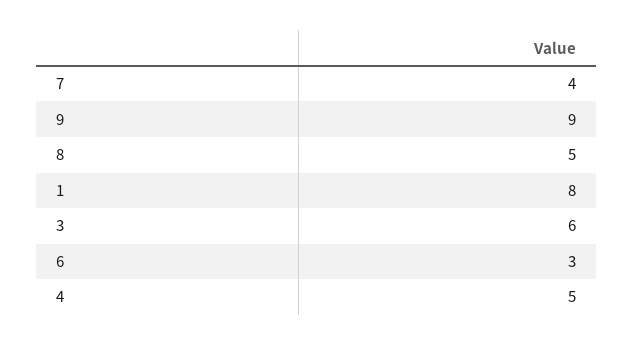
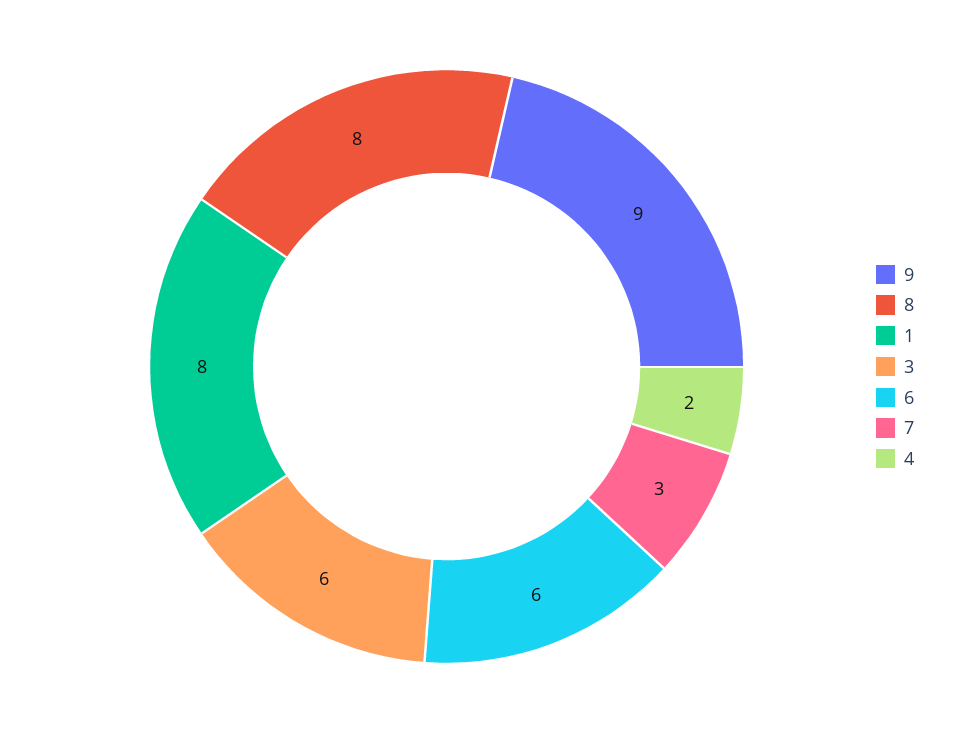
7: 4 -> 3
8: 5 -> 8
6: 3 -> 6
4: 5 -> 2

